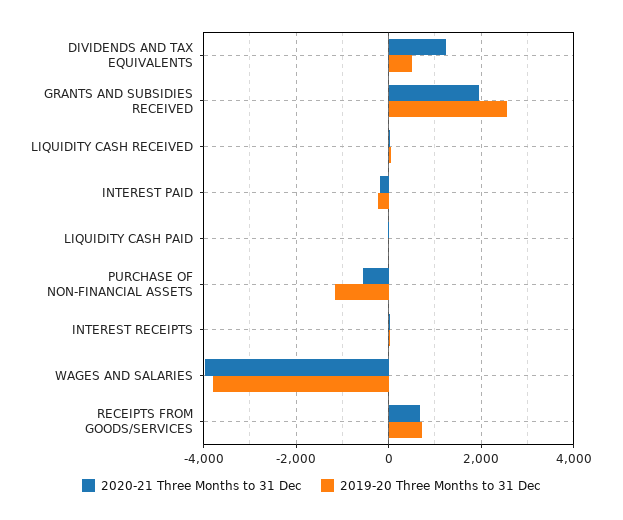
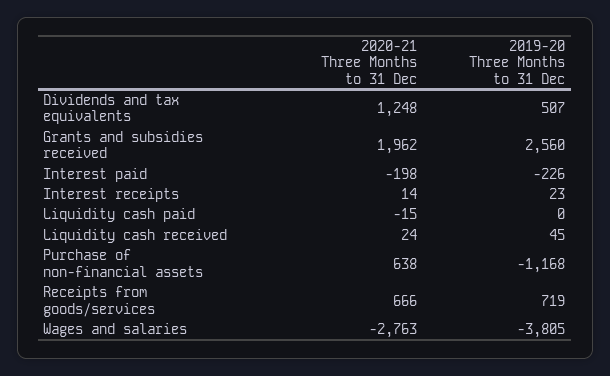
2020-21 Three Months to 31 Dec, PURCHASE OF NON-FINANCIAL ASSETS: -600 -> 638
2020-21 Three Months to 31 Dec, WAGES AND SALARIES: -4000 -> -2763

